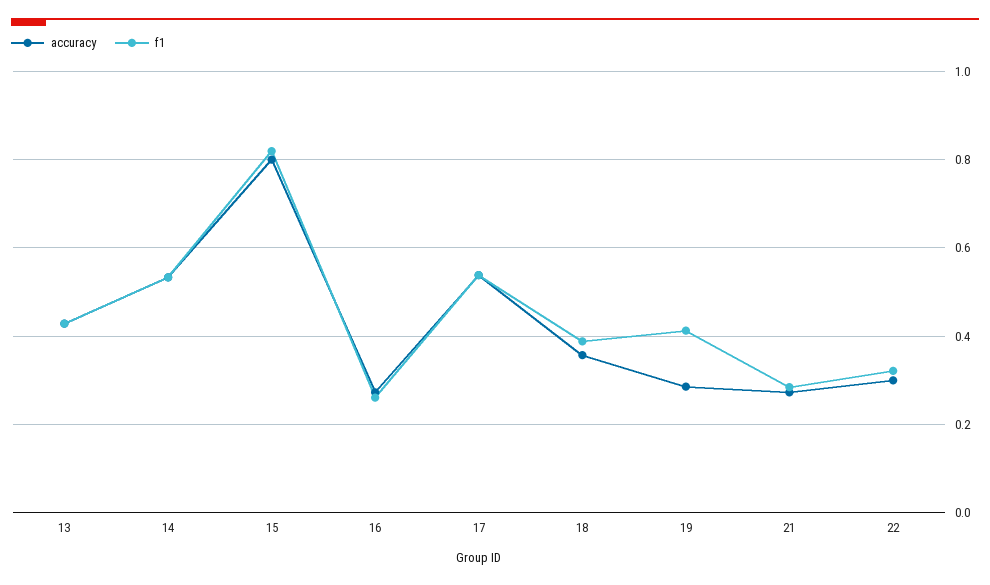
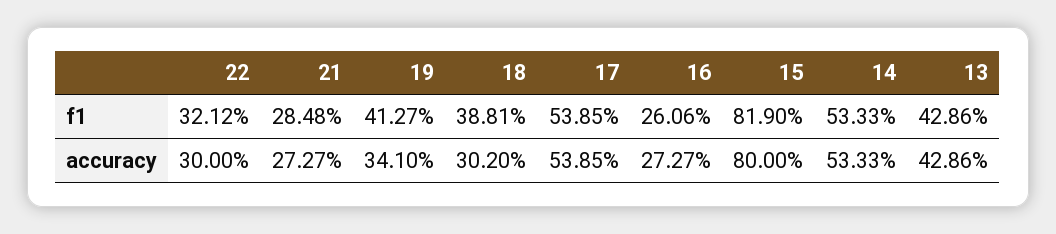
accuracy, 18: 0.36 -> 0.302
accuracy, 19: 0.28 -> 0.341

